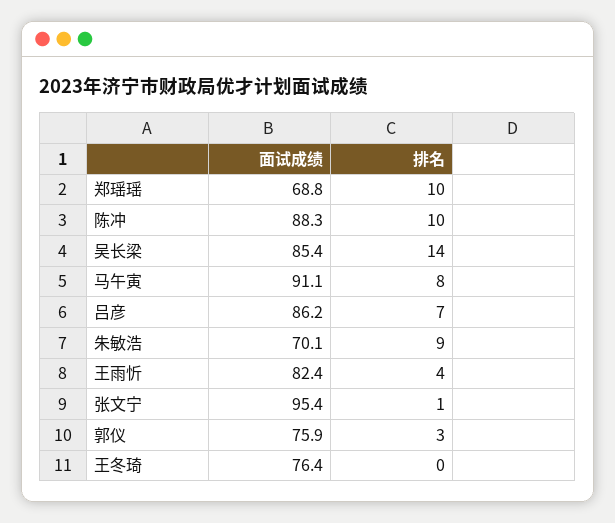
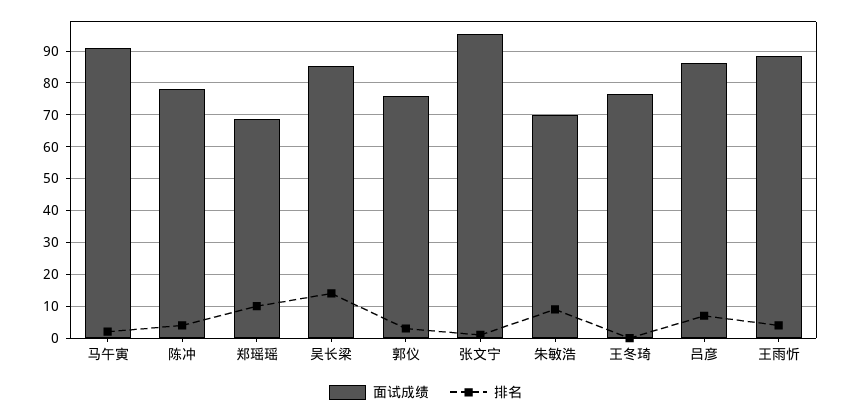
面试成绩, 陈冲: 88.3 -> 78
排名, 陈冲: 10 -> 4
排名, 马午寅: 8 -> 2
面试成绩, 王雨忻: 82.4 -> 88

